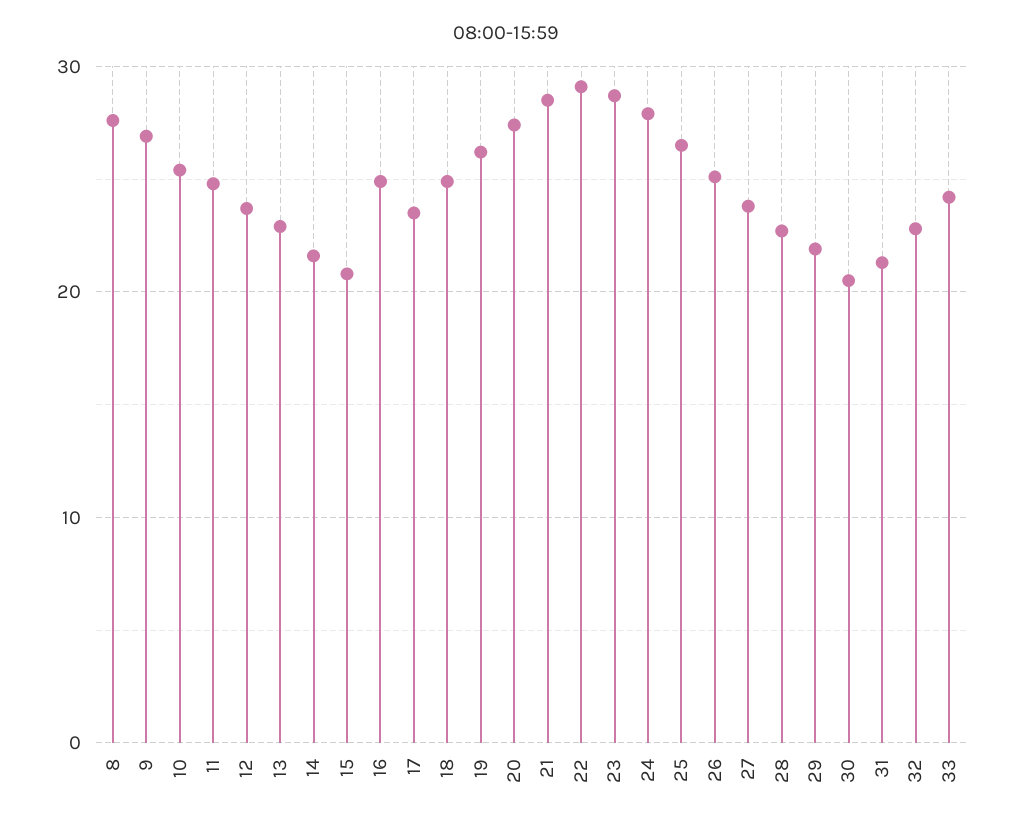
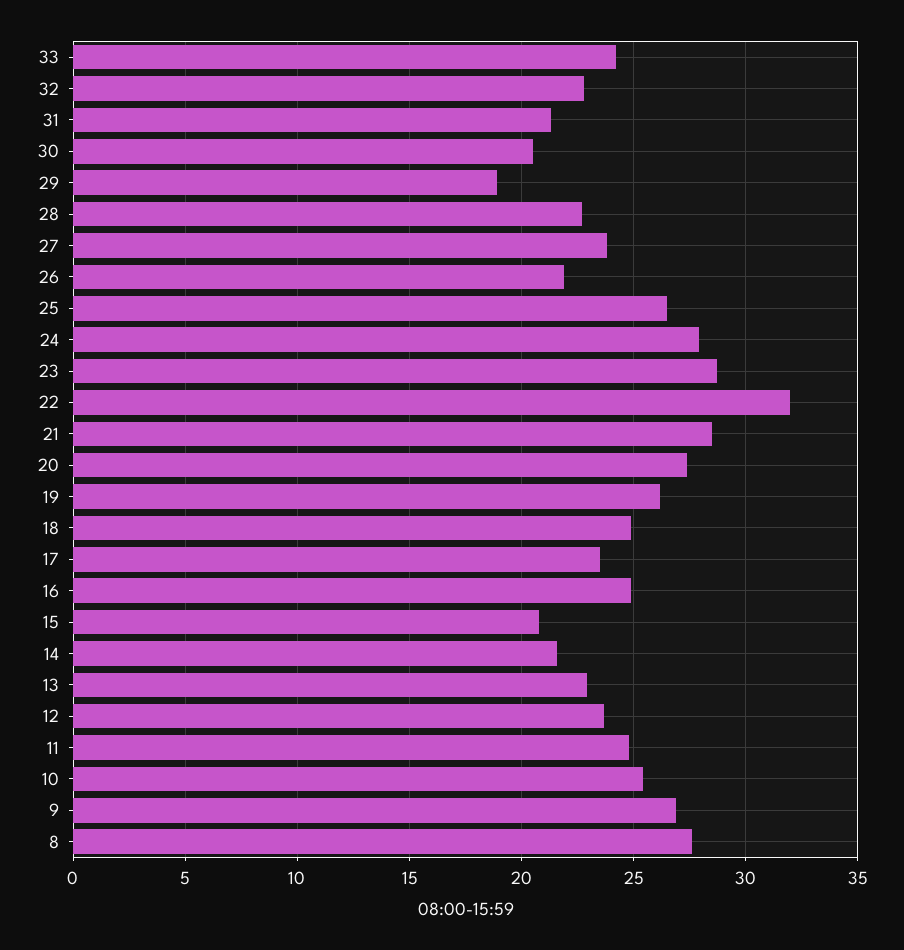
22: 29 -> 32
26: 25 -> 22
29: 22 -> 19

